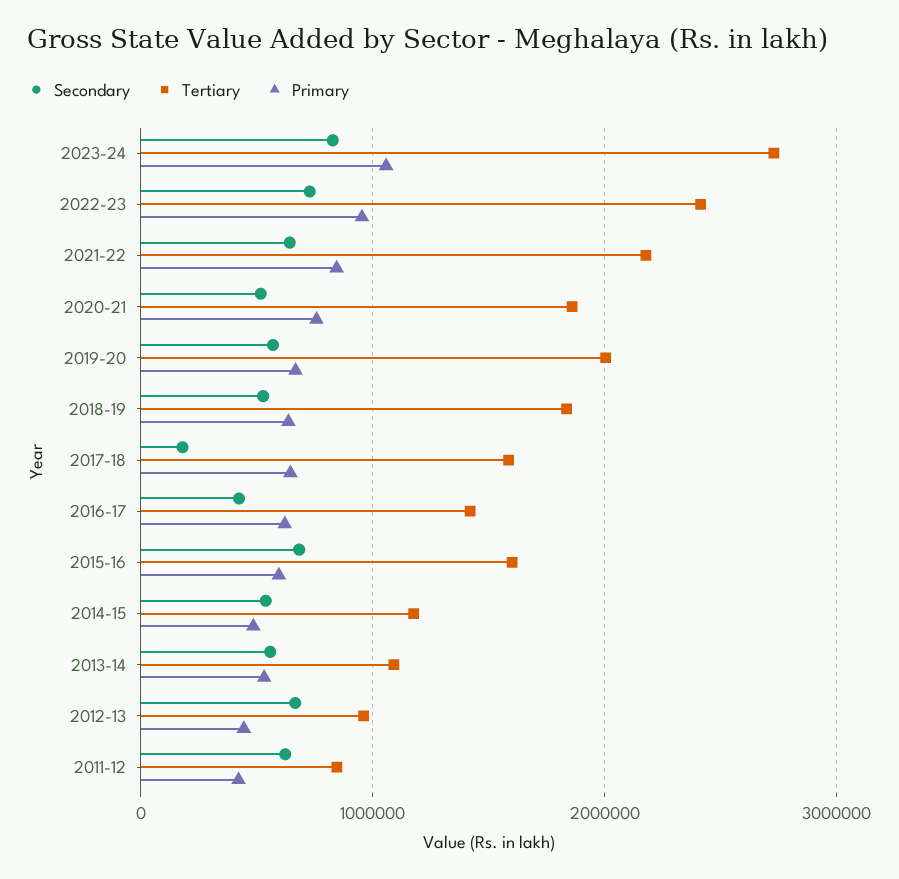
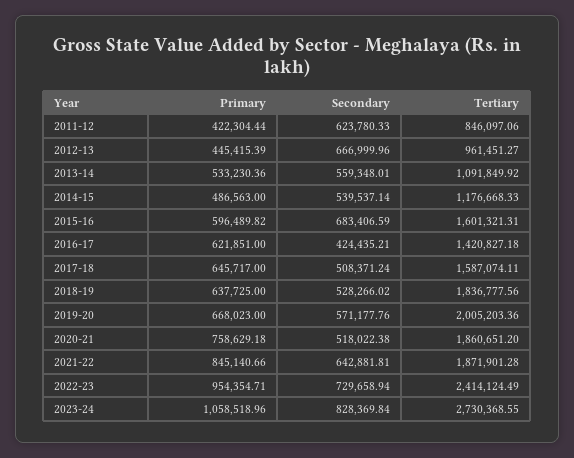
Tertiary, 2021-22: 2200000 -> 1871901.28
Secondary, 2017-18: 200000 -> 508371.24

